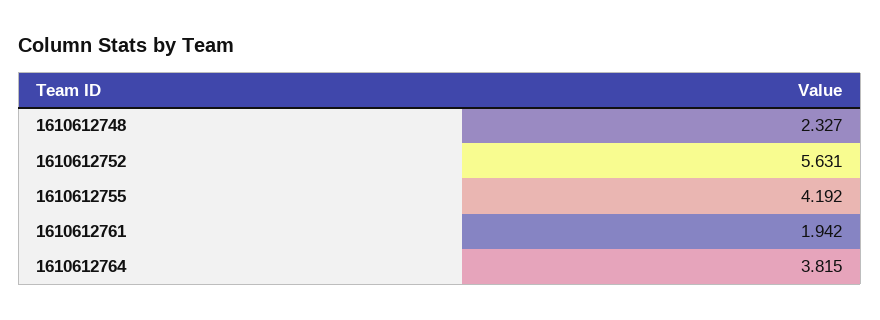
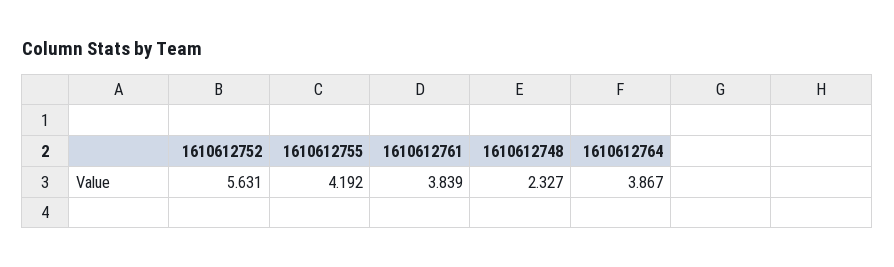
1610612761: 1.942 -> 3.839
1610612764: 3.815 -> 3.867

